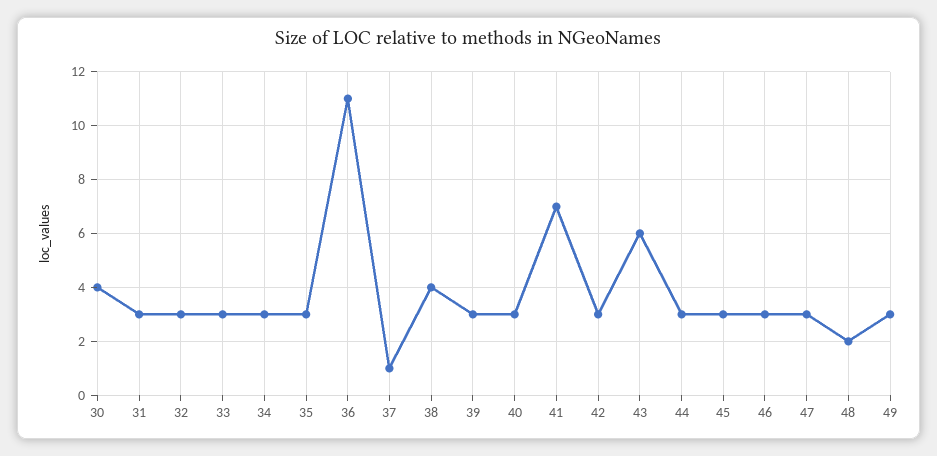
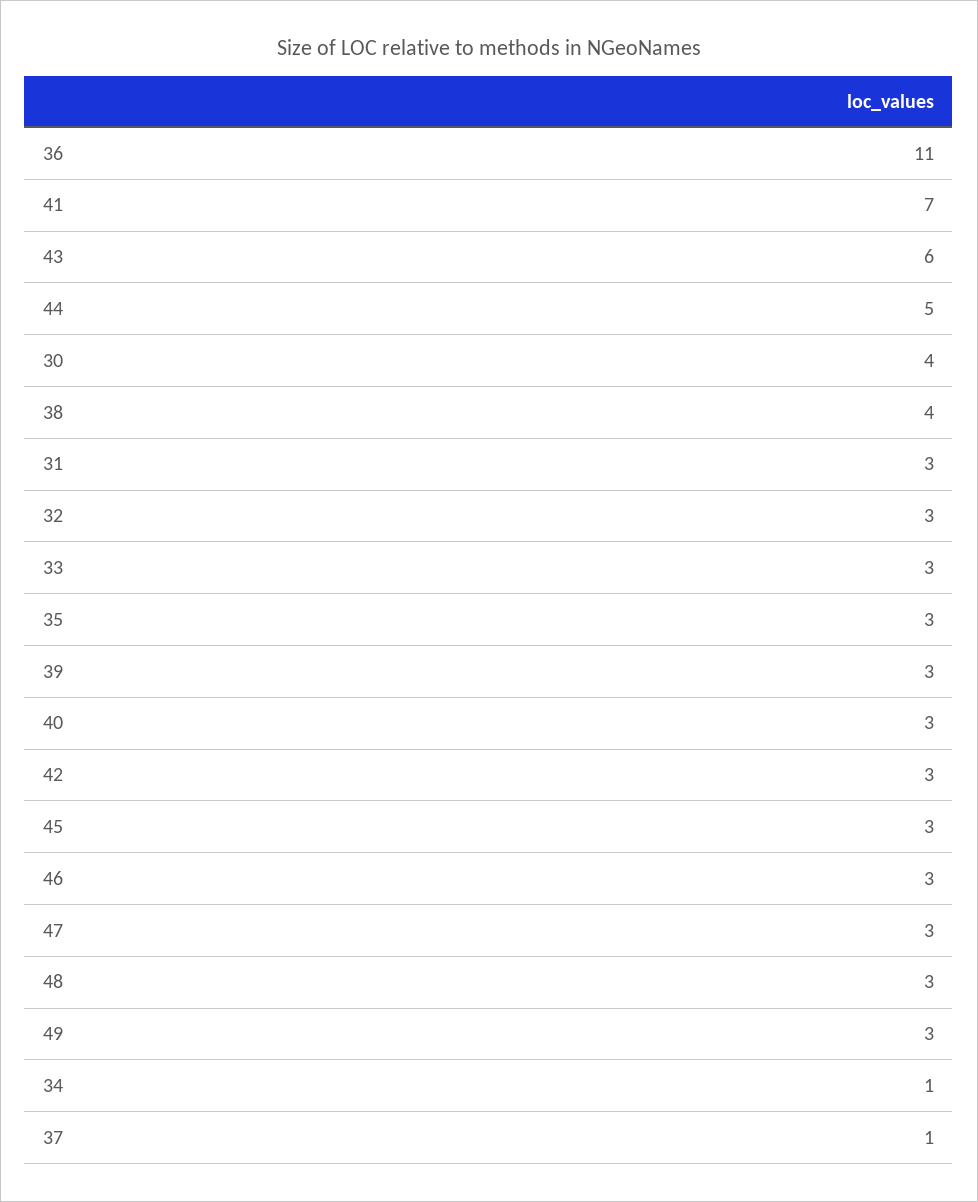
34: 3 -> 1
44: 3 -> 5
48: 2 -> 3

